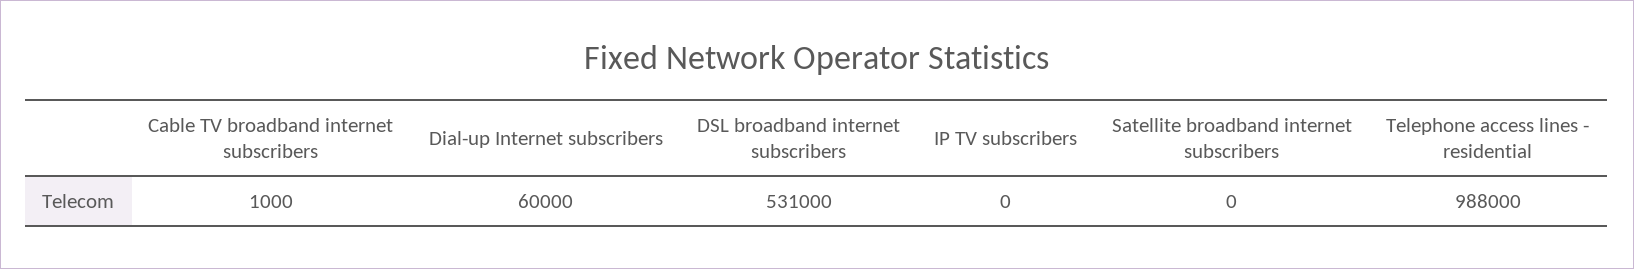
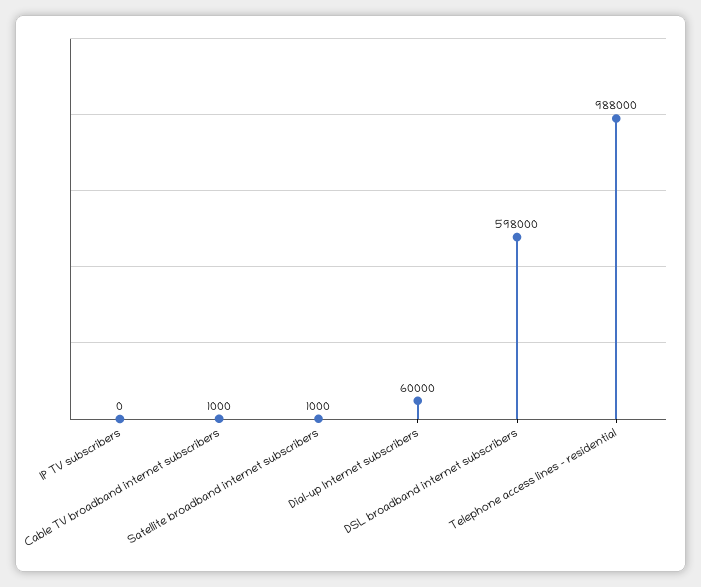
DSL broadband internet subscribers: 531000 -> 598000
Satellite broadband internet subscribers: 0 -> 1000

